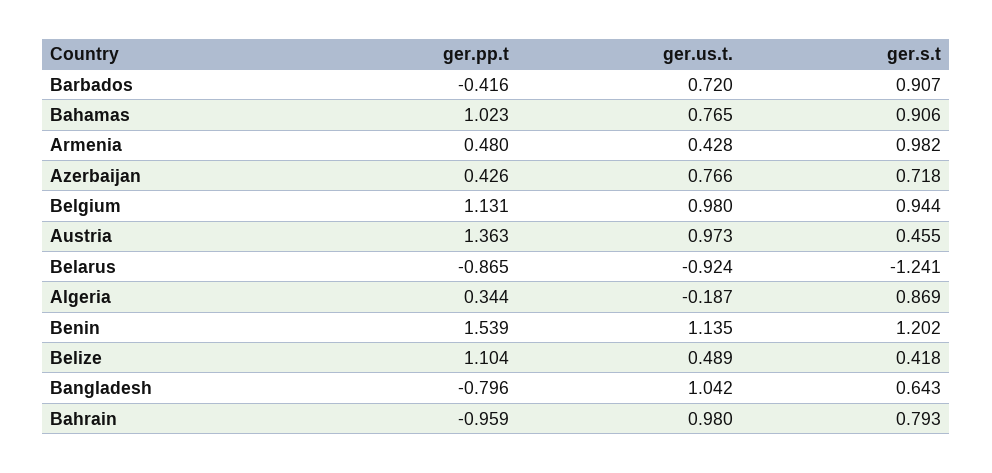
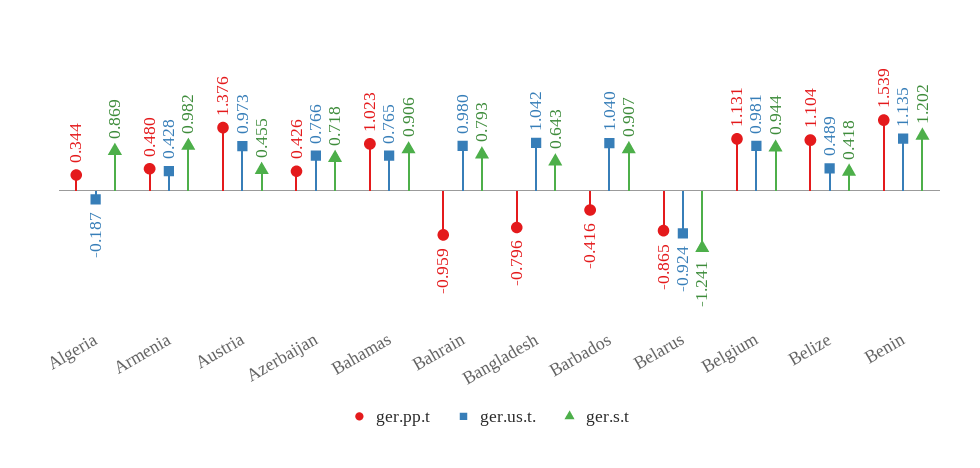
ger.us.t., Barbados: 0.72 -> 1.04
ger.us.t., Belgium: 0.98 -> 0.981
ger.pp.t, Austria: 1.363 -> 1.376

